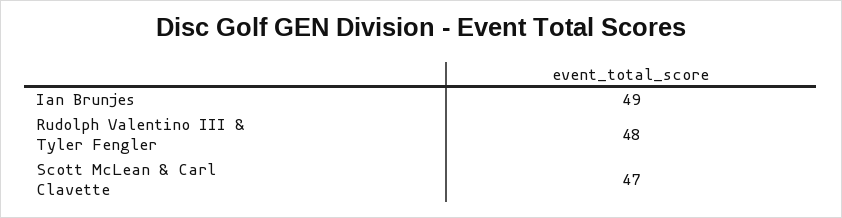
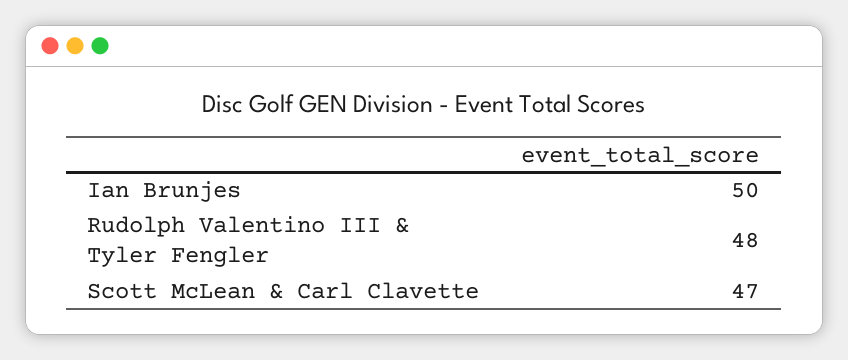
Ian Brunjes: 49 -> 50

